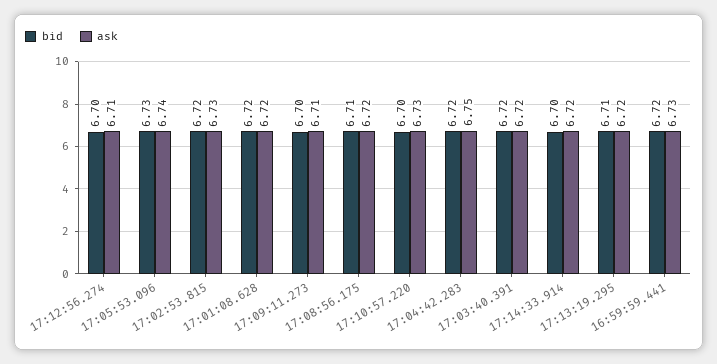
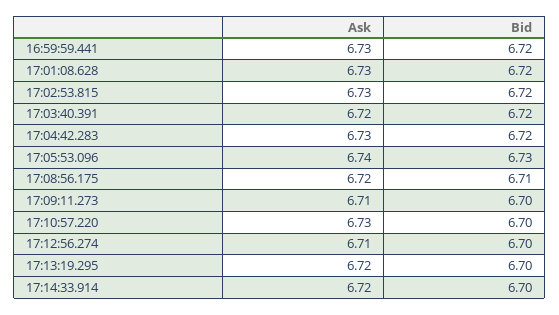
ask, 17:01:08.628: 6.72 -> 6.73
ask, 17:04:42.283: 6.75 -> 6.73
bid, 17:13:19.295: 6.71 -> 6.7

